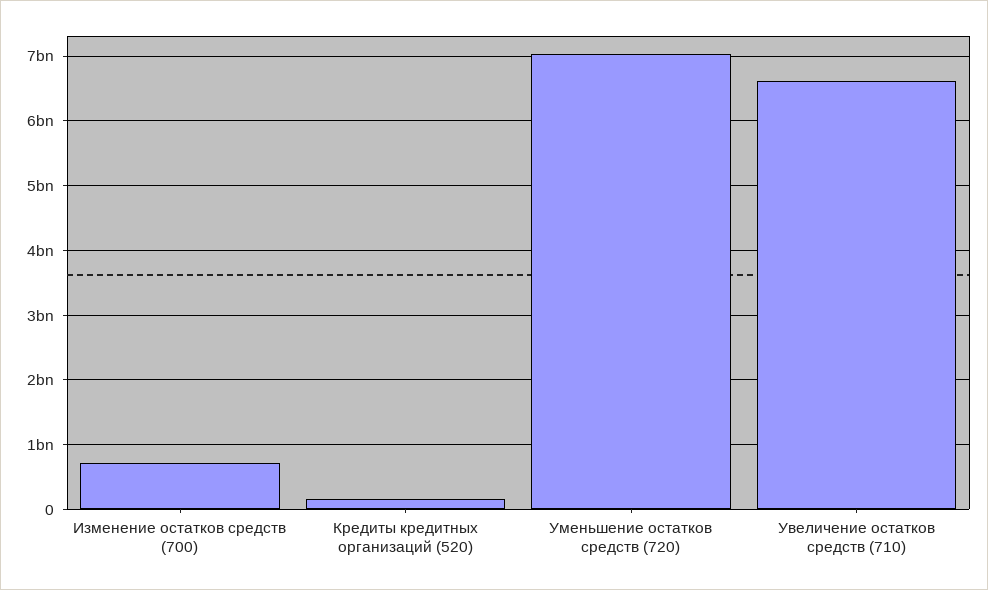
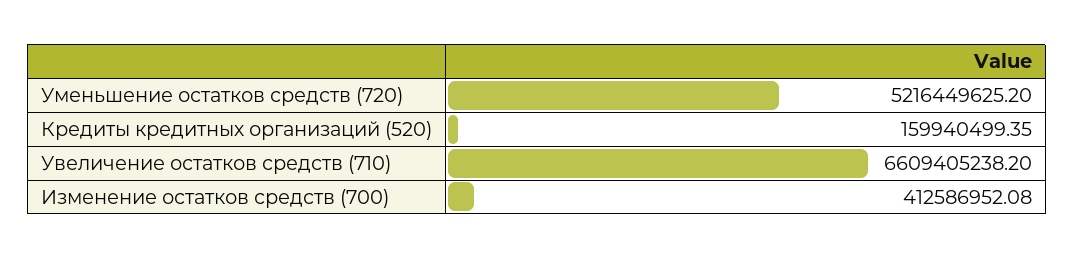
Изменение остатков средств (700): 700000000 -> 412586952.08
Уменьшение остатков средств (720): 7000000000 -> 5216449625.2

